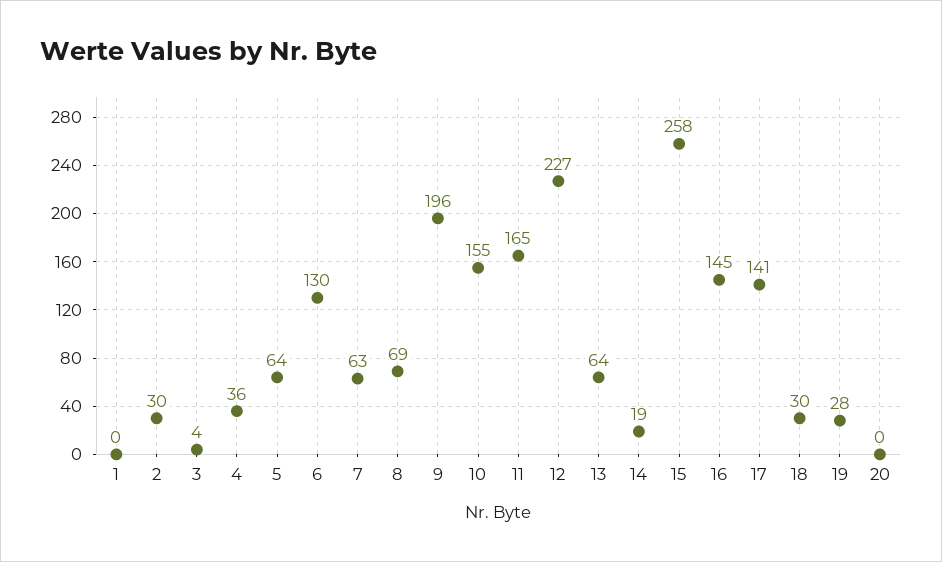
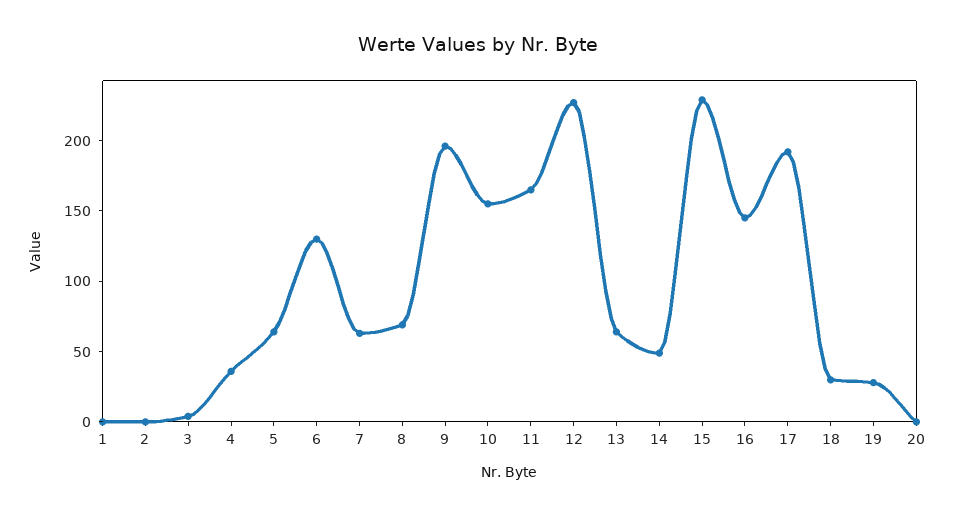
2: 30 -> 0
14: 19 -> 50
15: 258 -> 230
17: 141 -> 190

